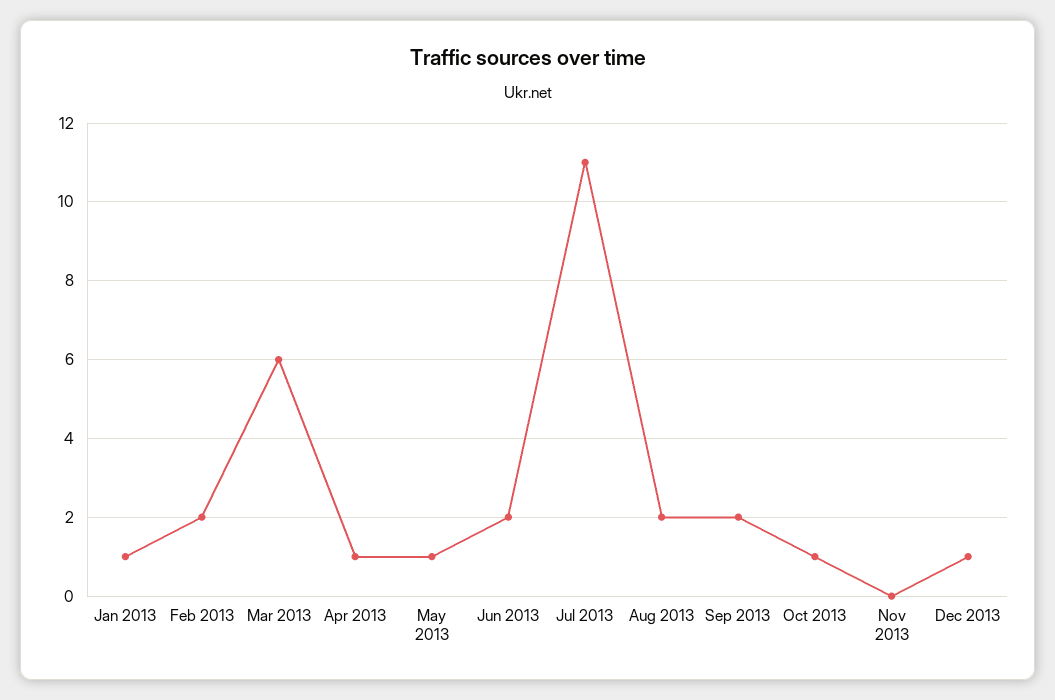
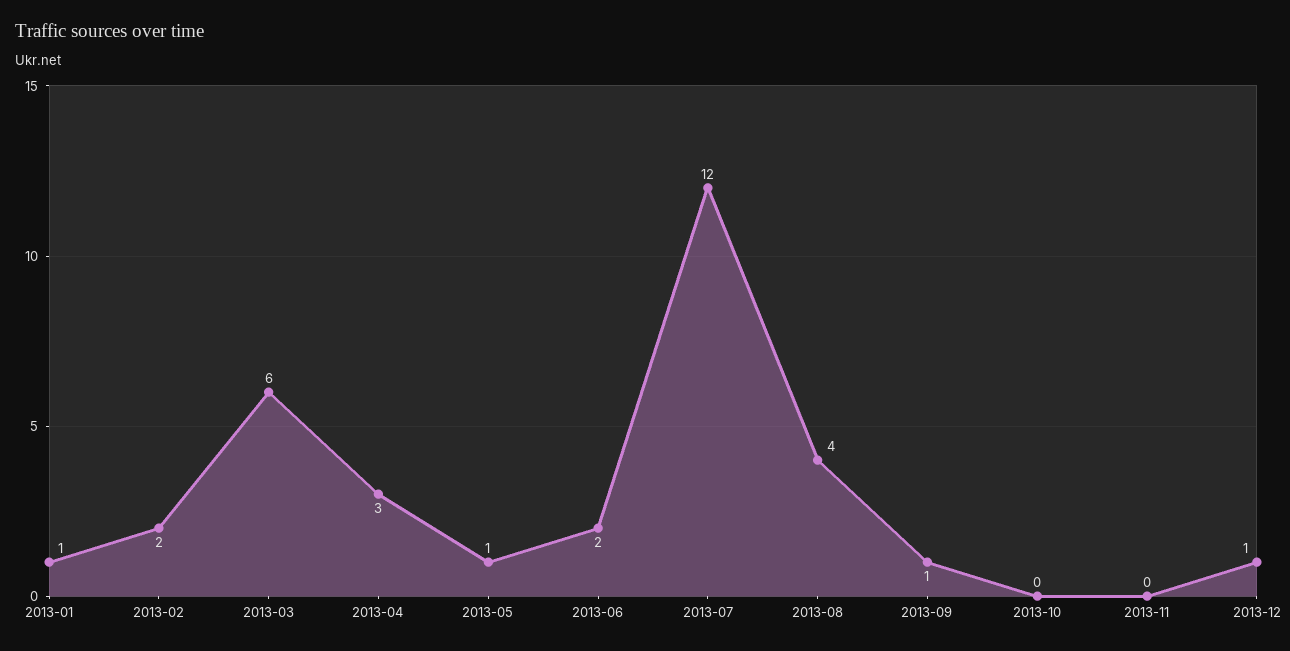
Apr 2013: 1 -> 3
Jul 2013: 11 -> 12
Aug 2013: 2 -> 4
Sep 2013: 2 -> 1
Oct 2013: 1 -> 0

